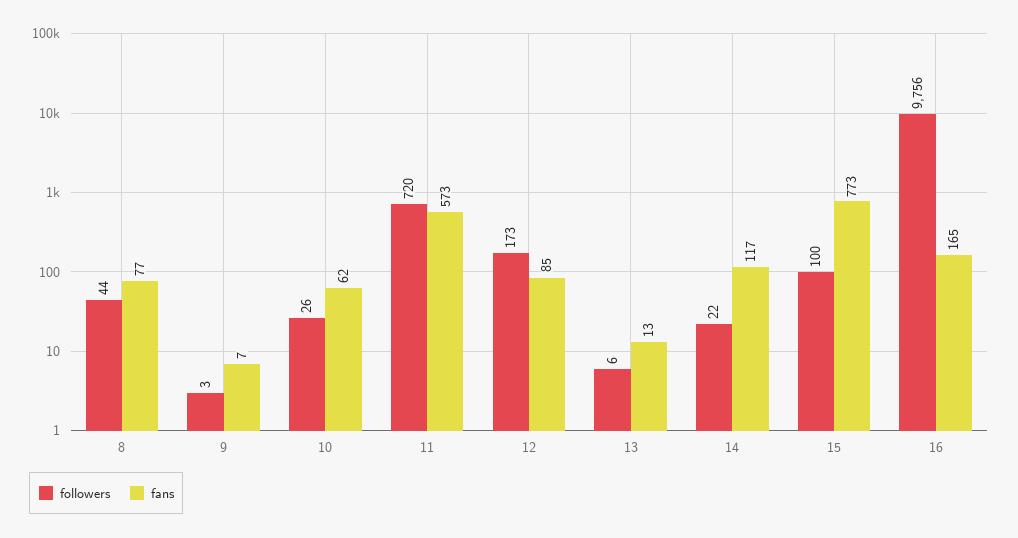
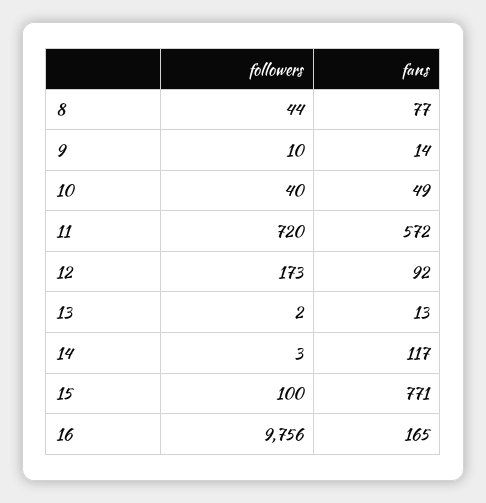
followers, 9: 3 -> 10
fans, 9: 7 -> 14
followers, 10: 26 -> 40
fans, 10: 62 -> 49
fans, 11: 573 -> 572
fans, 12: 85 -> 92
followers, 13: 6 -> 2
followers, 14: 22 -> 3
fans, 15: 773 -> 771

